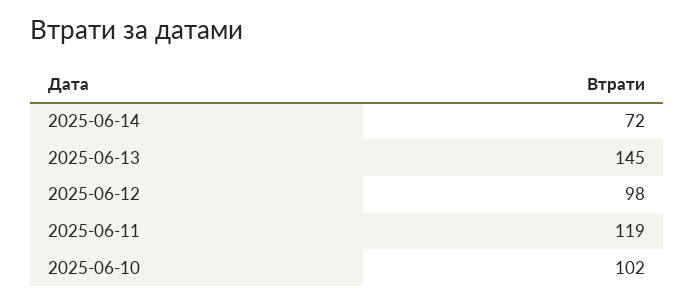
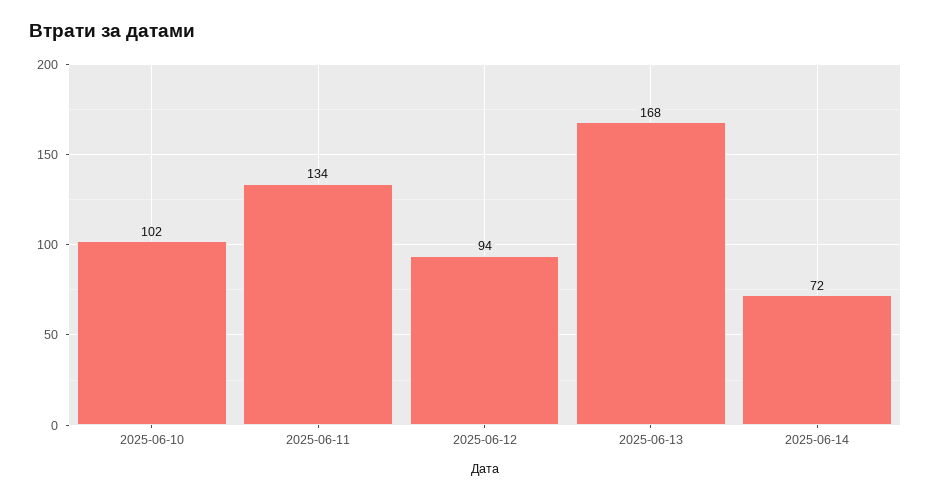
2025-06-13: 145 -> 168
2025-06-12: 98 -> 94
2025-06-11: 119 -> 134

